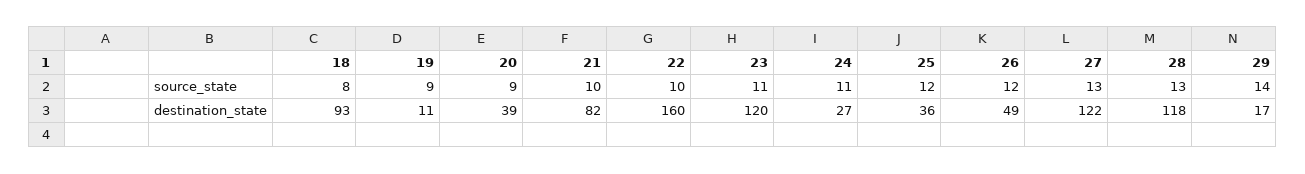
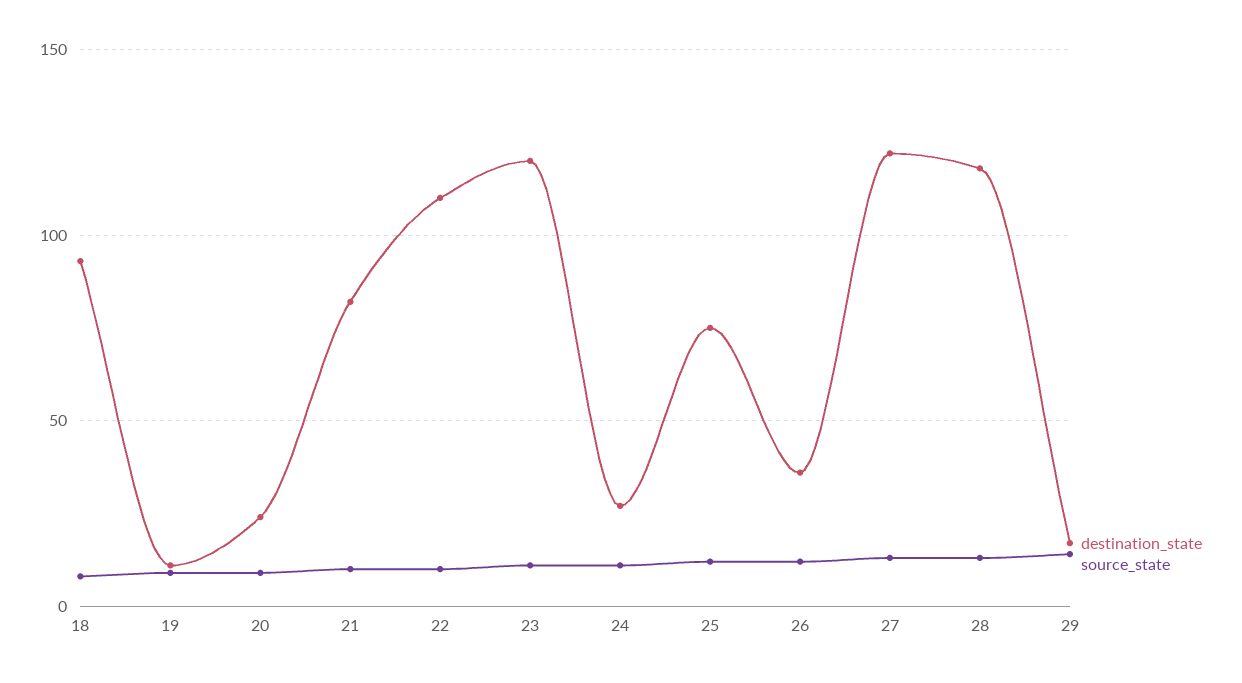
destination_state, 20: 39 -> 25
destination_state, 22: 160 -> 110
destination_state, 25: 36 -> 75
destination_state, 26: 49 -> 35

